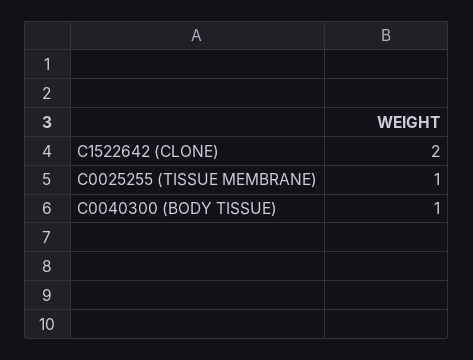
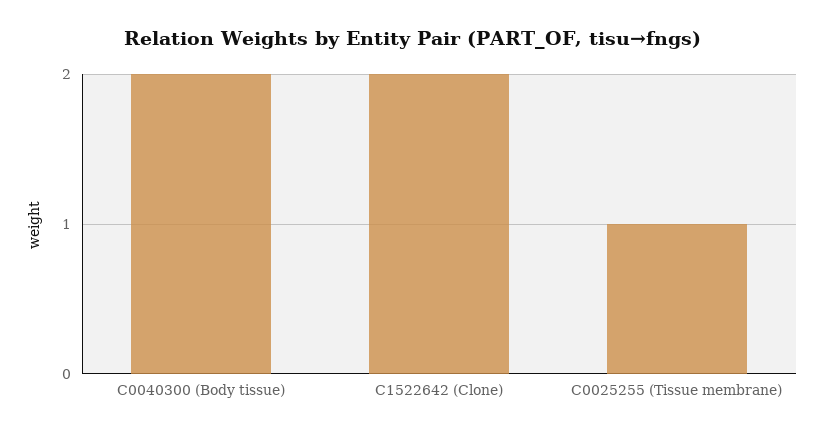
C0040300 (BODY TISSUE): 1 -> 2

